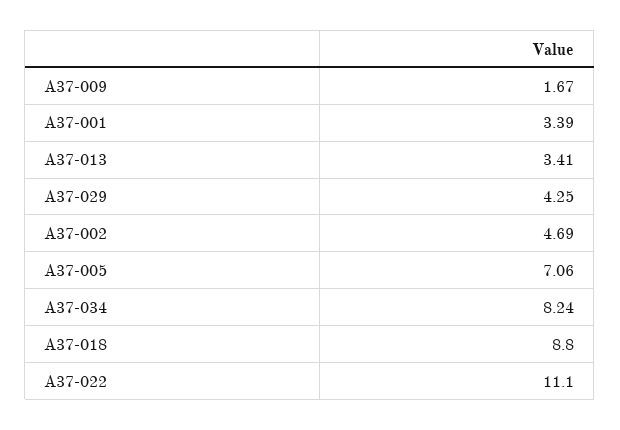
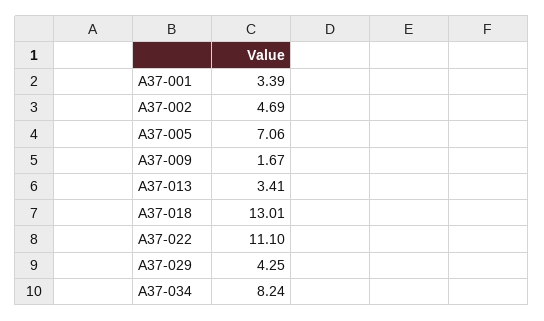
A37-018: 8.8 -> 13.01

